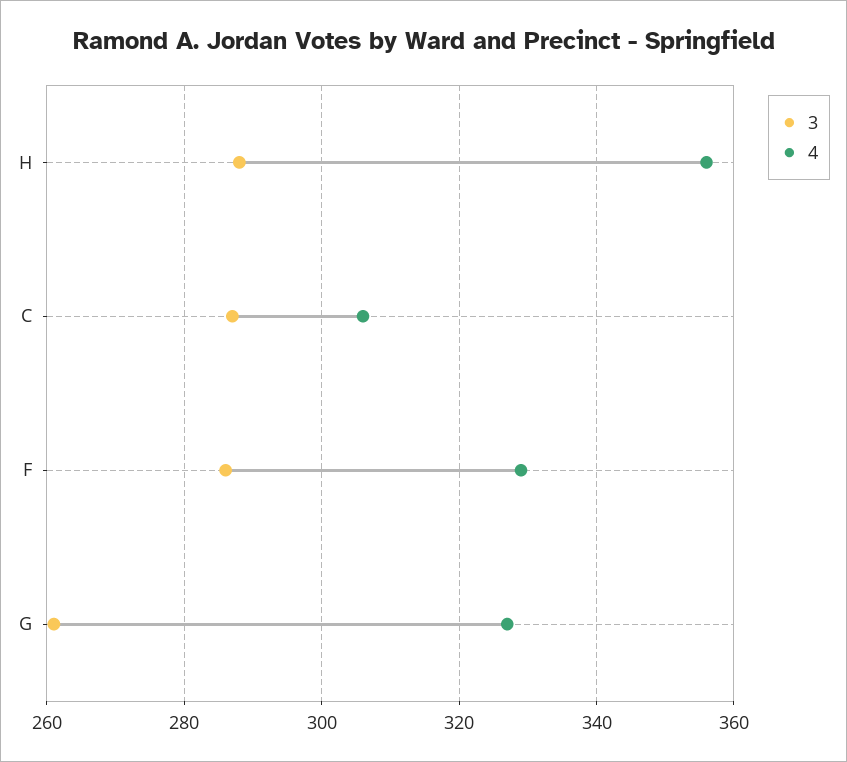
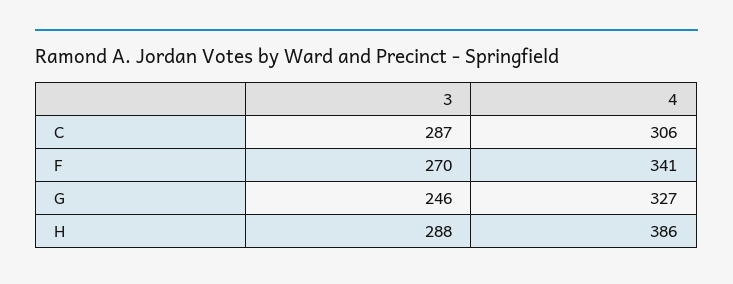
4, H: 355 -> 386
3, F: 285 -> 270
4, F: 330 -> 341
3, G: 260 -> 246

